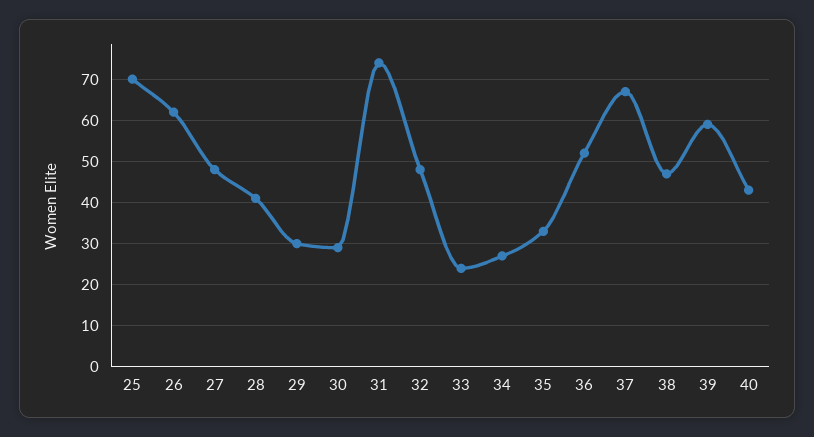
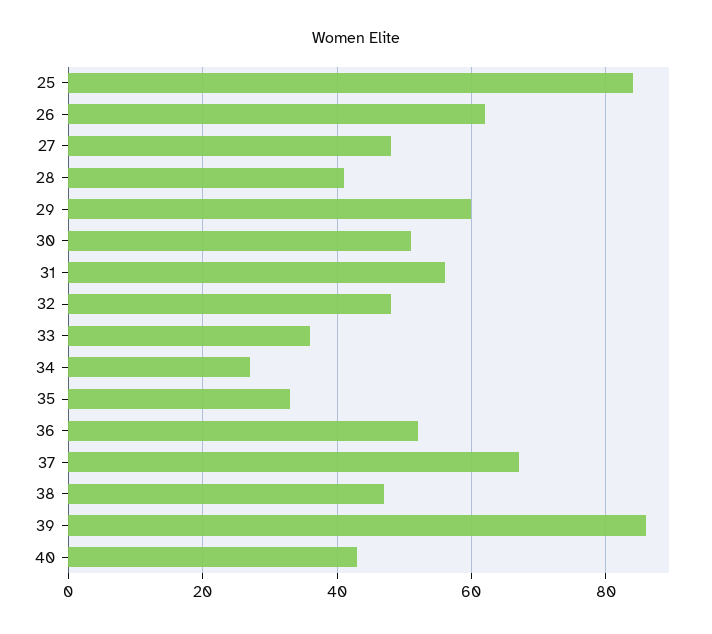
25: 70 -> 85
29: 30 -> 60
30: 30 -> 50
31: 75 -> 55
33: 25 -> 35
39: 60 -> 85

